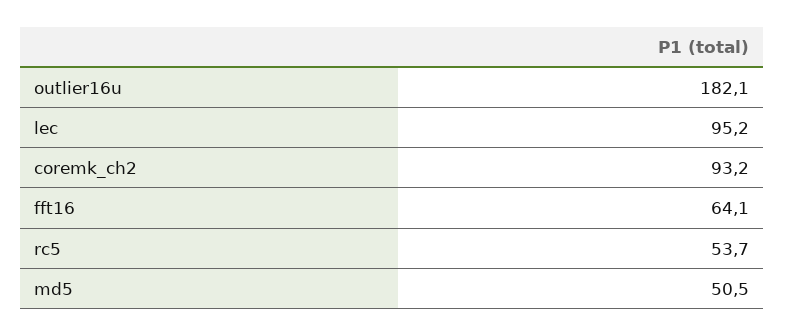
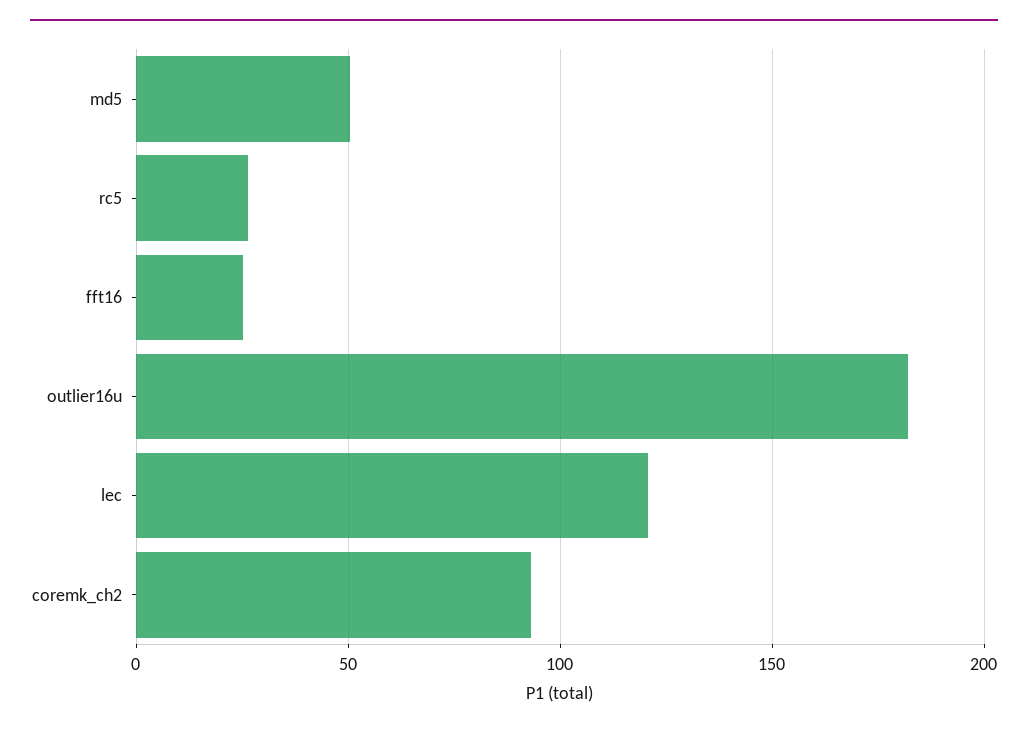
lec: 95.2 -> 120
fft16: 64.1 -> 25
rc5: 53.7 -> 25

